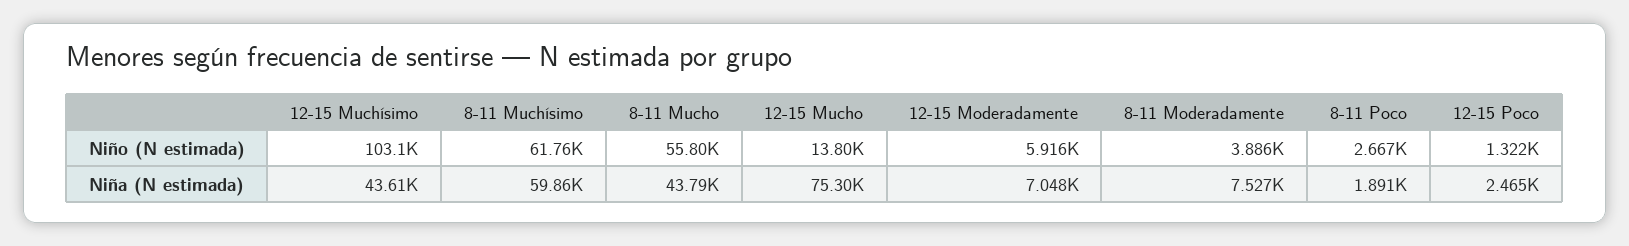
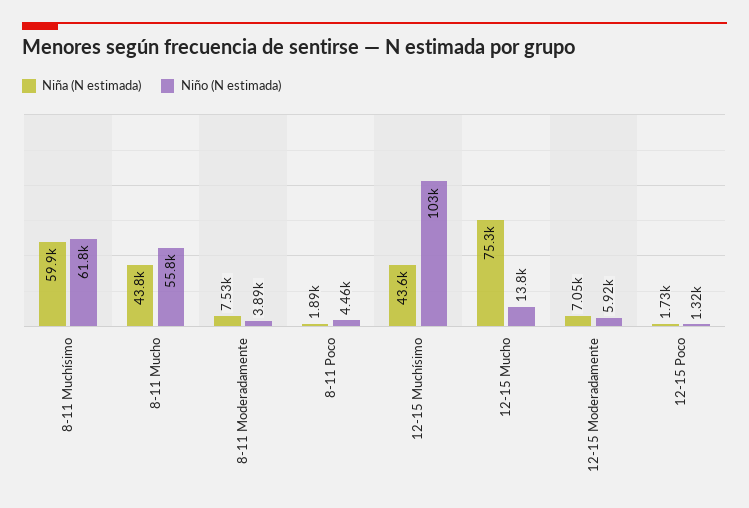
Niño (N estimada), 8-11 Poco: 2667 -> 4460
Niña (N estimada), 12-15 Poco: 2465 -> 1730

